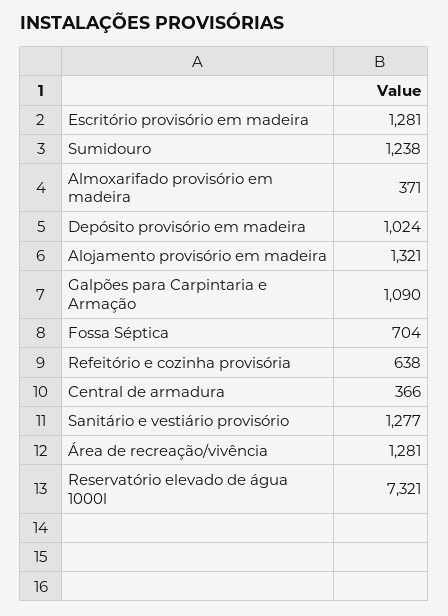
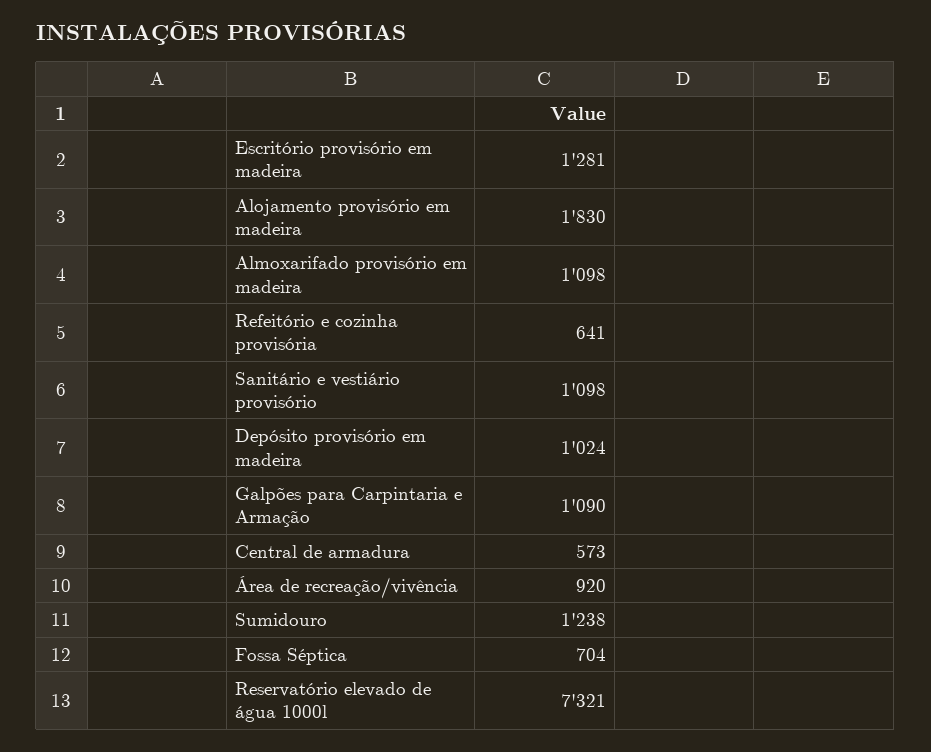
Almoxarifado provisório em madeira: 371 -> 1098
Alojamento provisório em madeira: 1321 -> 1830
Refeitório e cozinha provisória: 638 -> 641
Central de armadura: 366 -> 573
Sanitário e vestiário provisório: 1277 -> 1098
Área de recreação/vivência: 1281 -> 920

